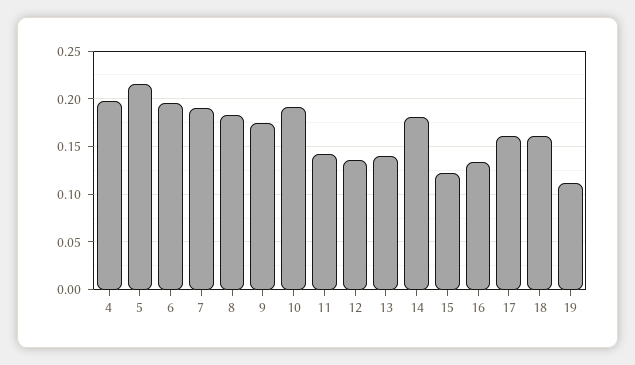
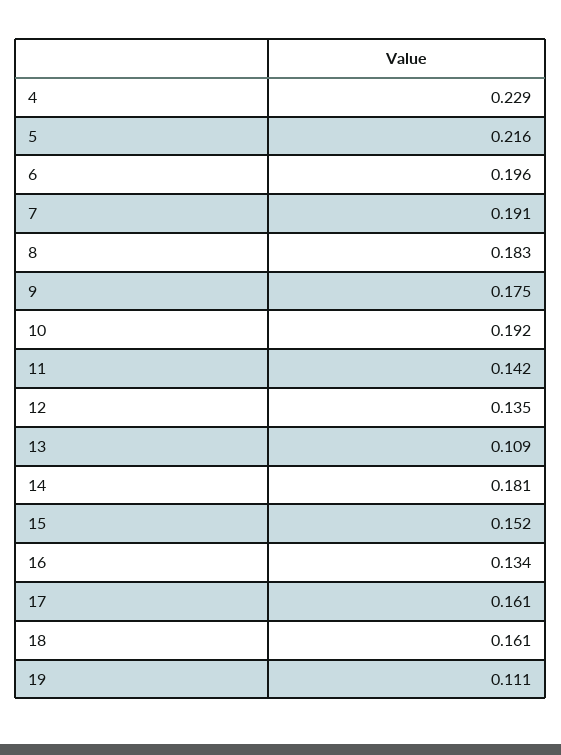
4: 0.2 -> 0.229
13: 0.14 -> 0.109
15: 0.12 -> 0.152

